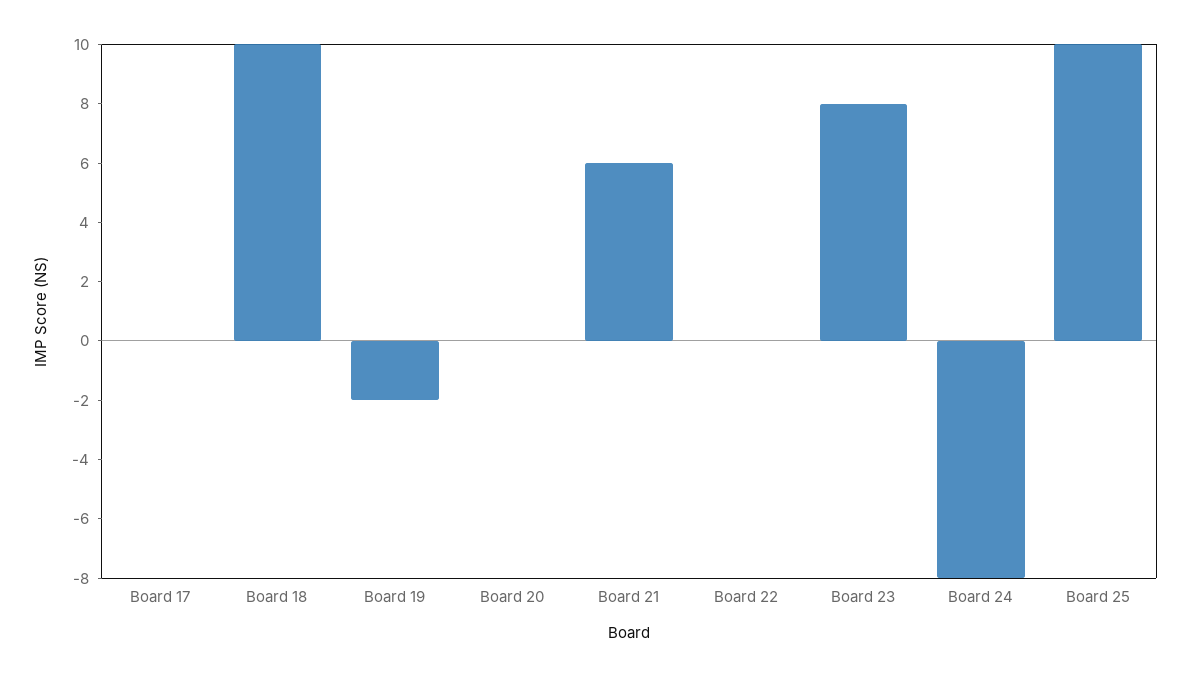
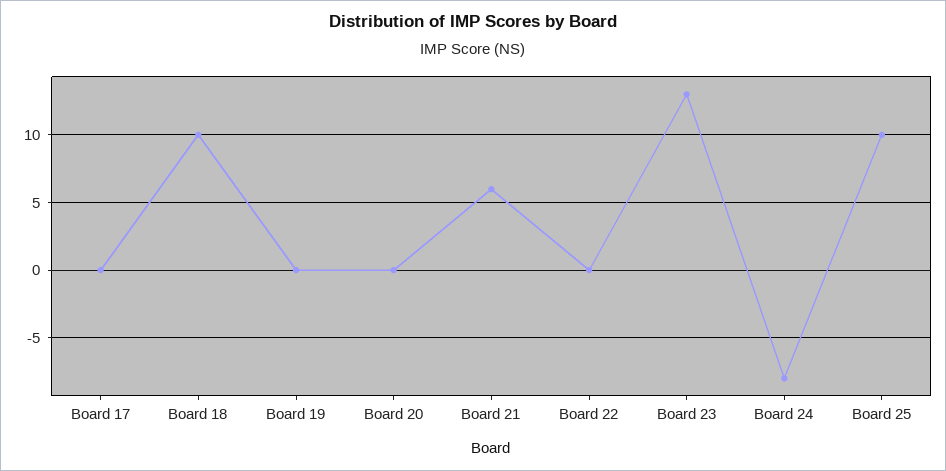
Board 19: -2 -> 0
Board 23: 8 -> 13

